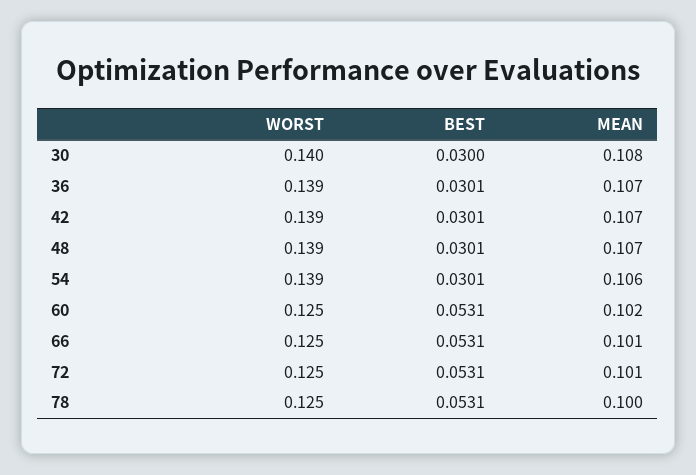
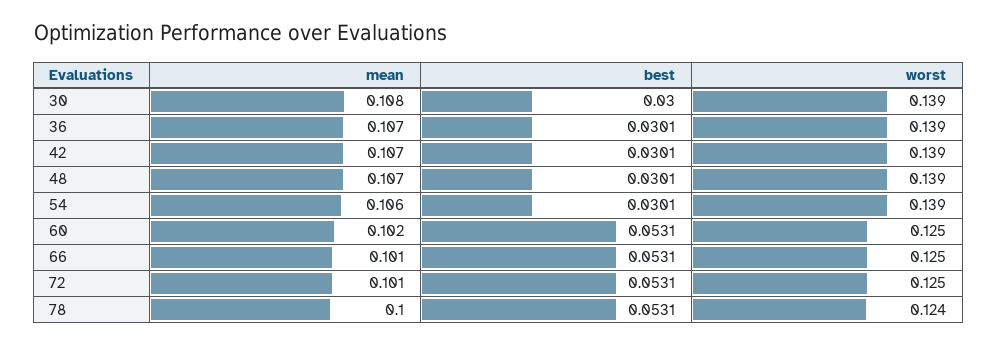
WORST, 30: 0.14 -> 0.139
WORST, 78: 0.125 -> 0.124

